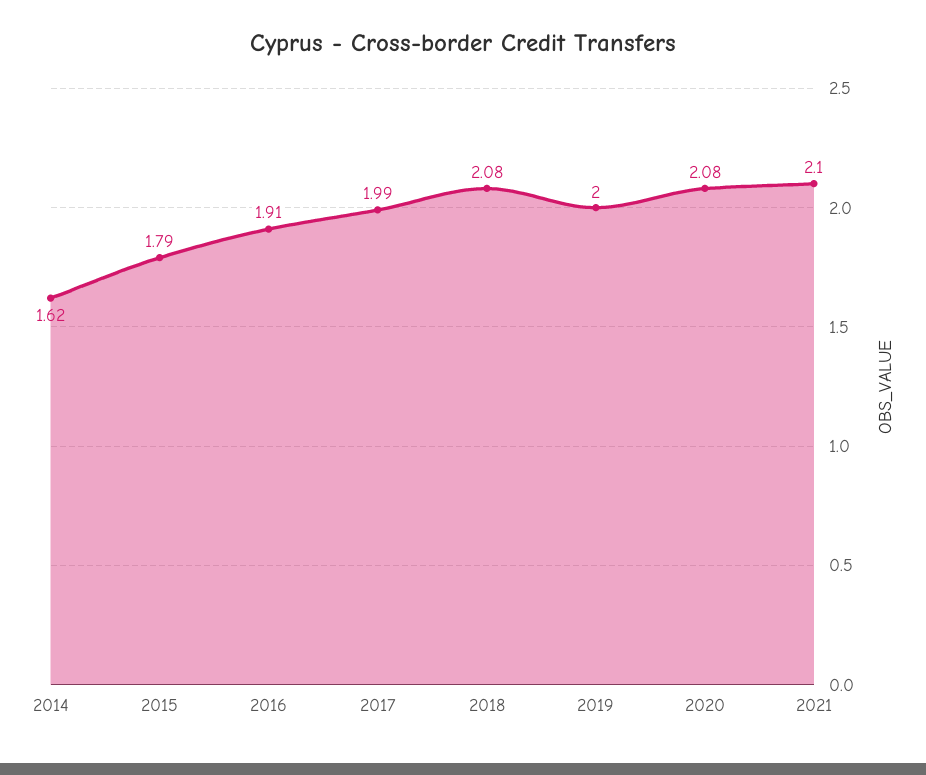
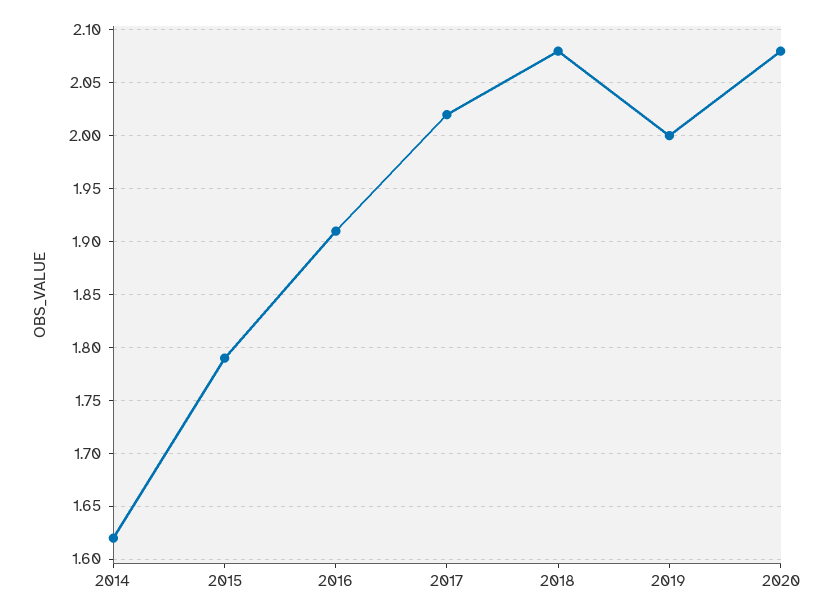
2017: 1.99 -> 2.02
2021: 2.1 -> none

